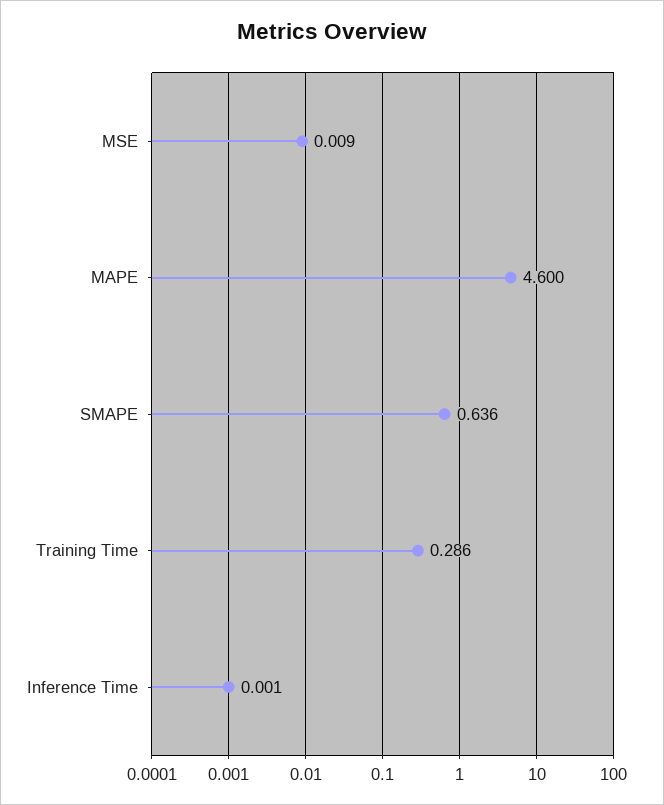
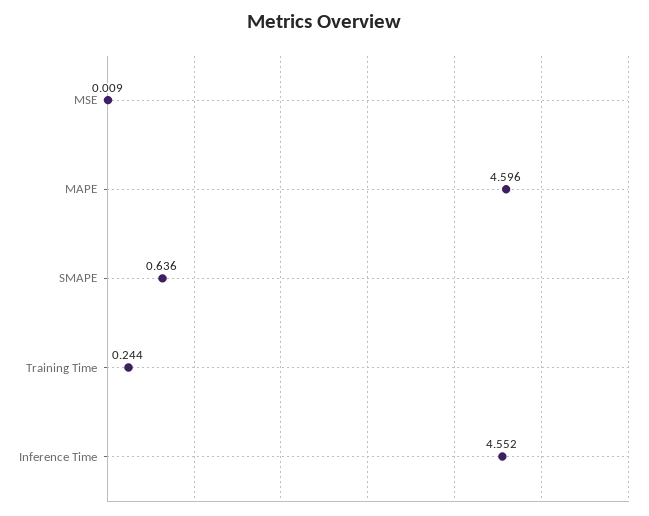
MAPE: 4.6 -> 4.596
Training Time: 0.286 -> 0.244
Inference Time: 0.001 -> 4.552

